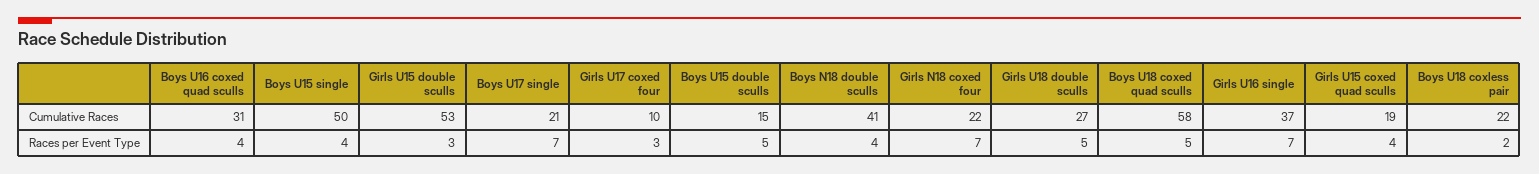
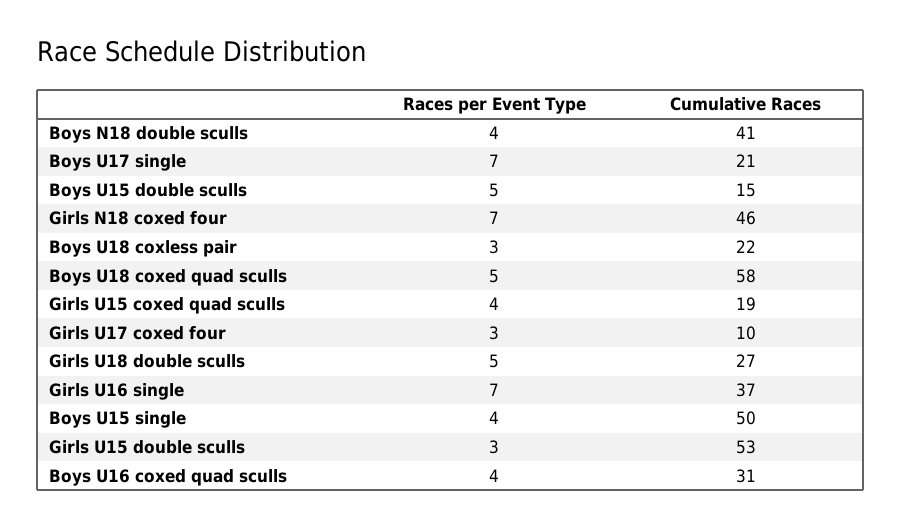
Girls N18 coxed four, Cumulative Races: 22 -> 46
Boys U18 coxless pair, Races per Event Type: 2 -> 3

